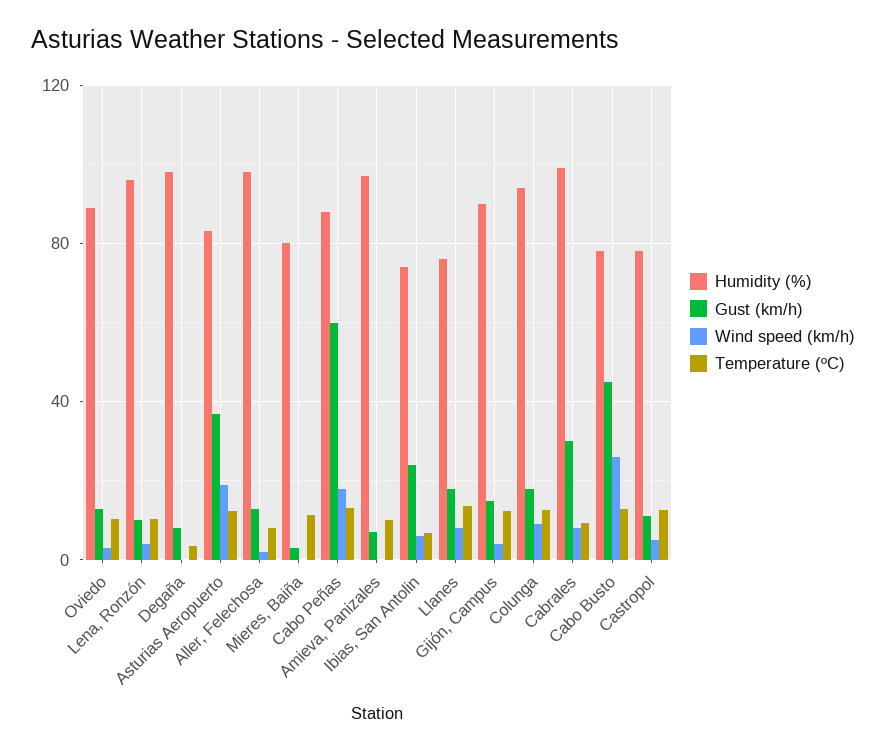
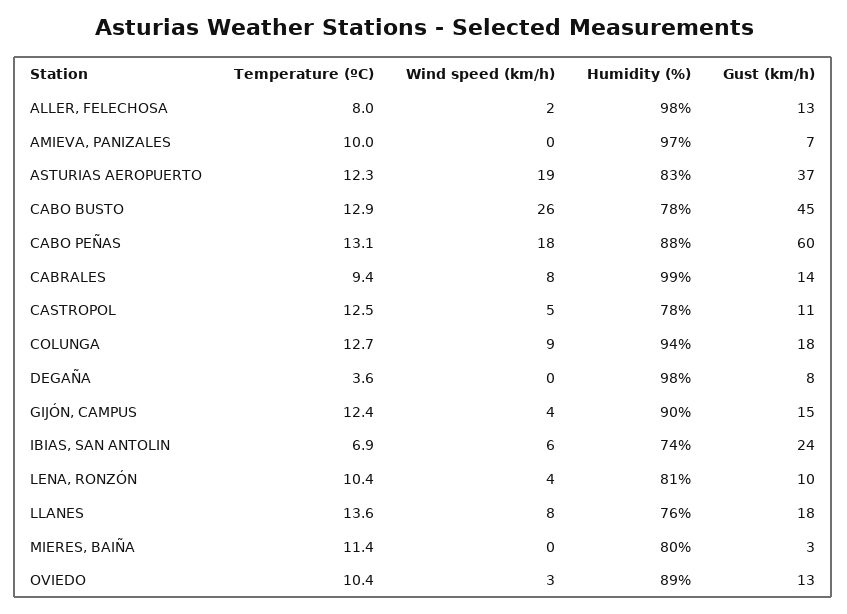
Humidity (%), Lena, Ronzón: 95 -> 81
Gust (km/h), Cabrales: 30 -> 14

